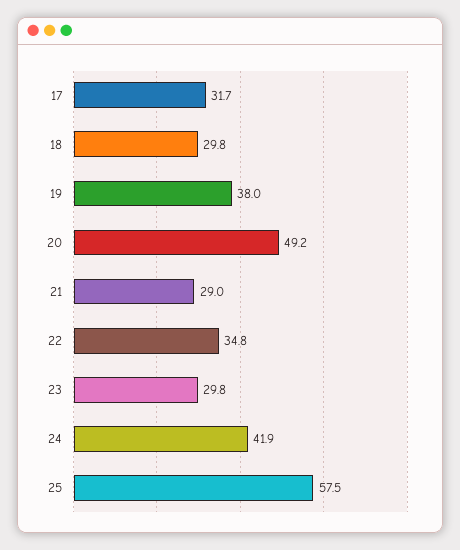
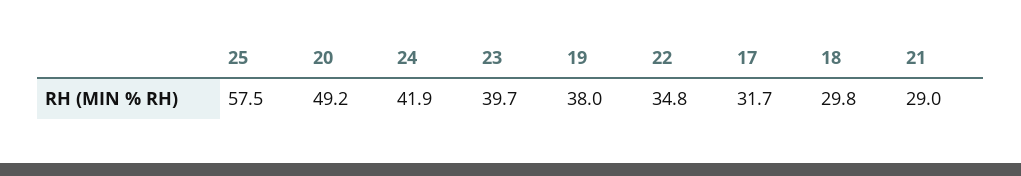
23: 29.8 -> 39.7

